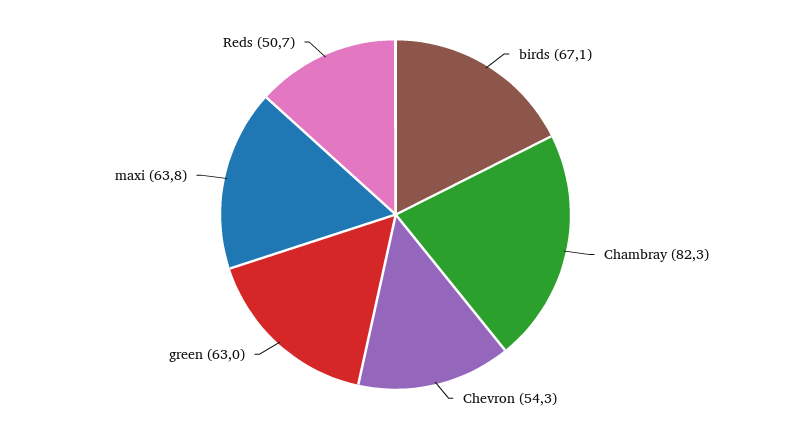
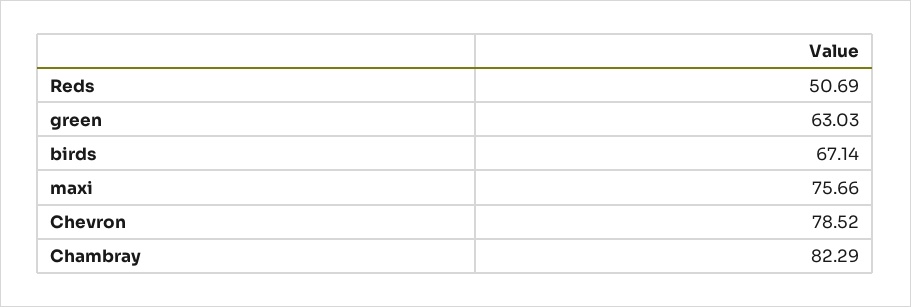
Chevron: 54.3 -> 78.52
maxi: 63.8 -> 75.66

